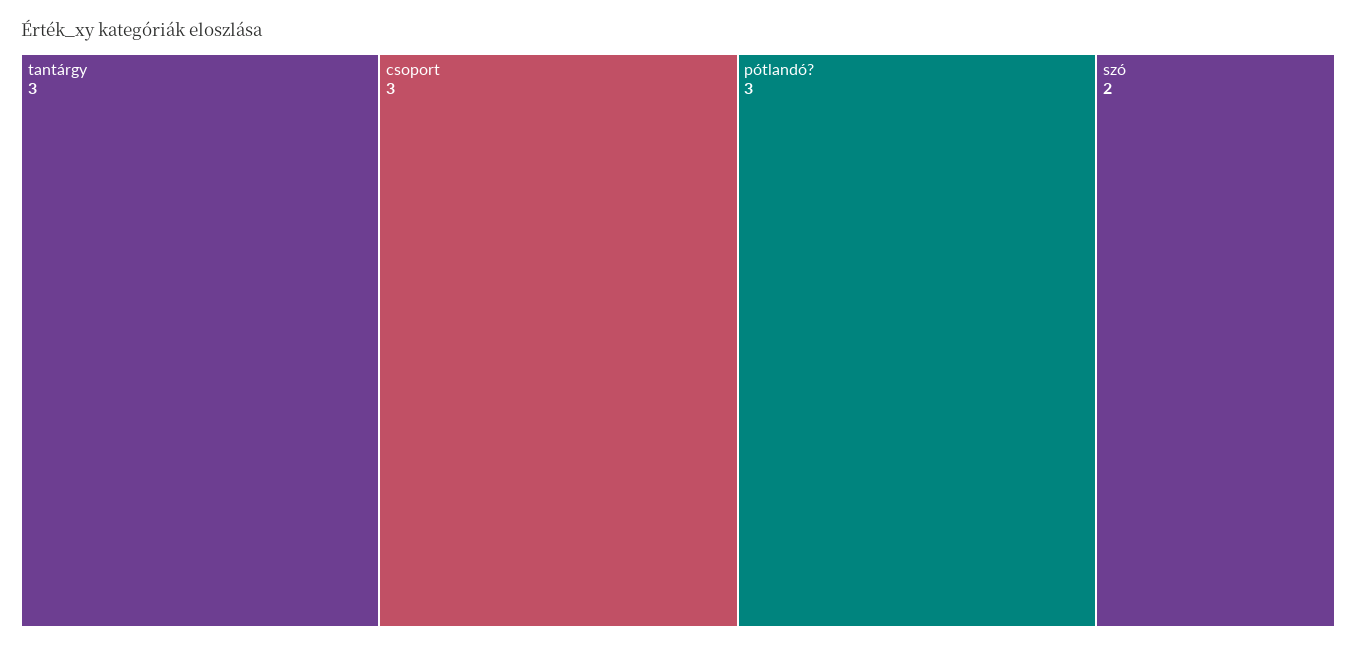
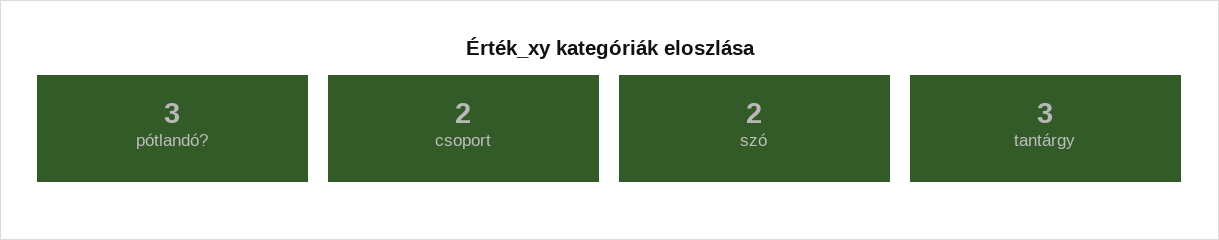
csoport: 3 -> 2

